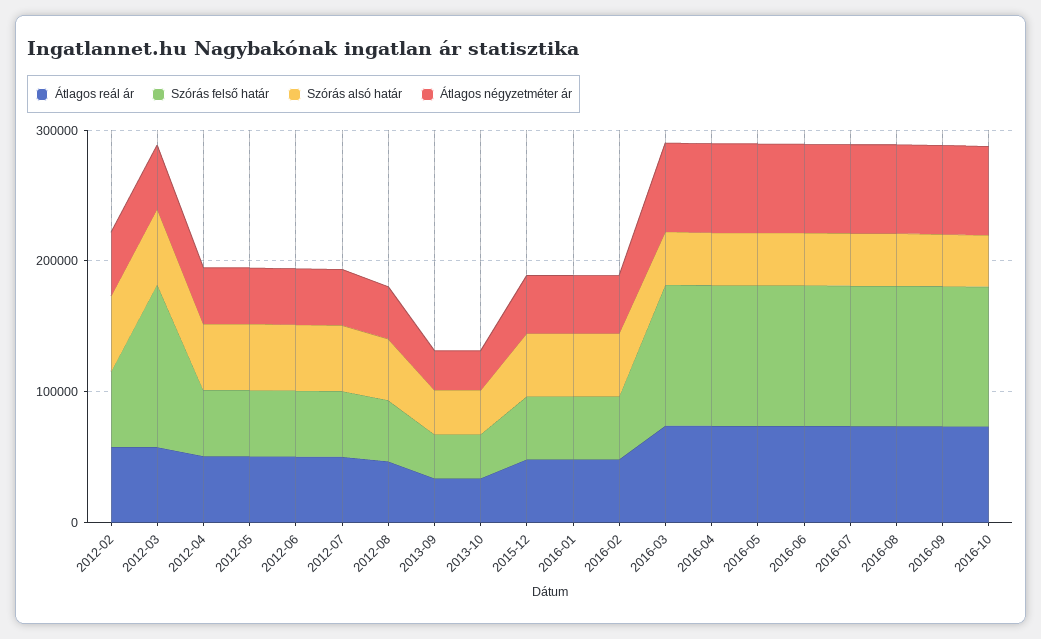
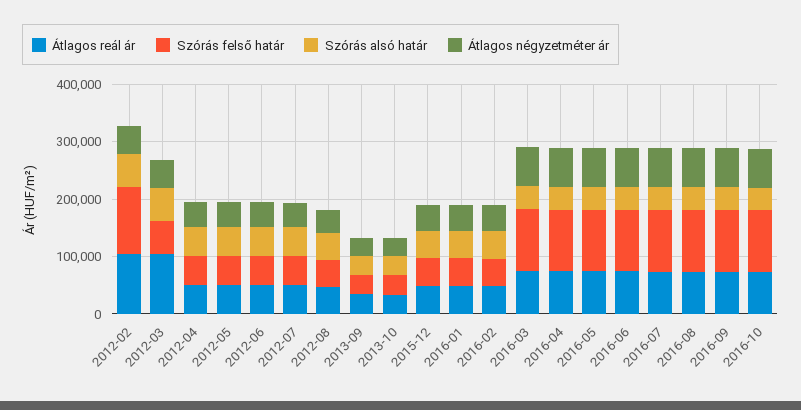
Átlagos reál ár, 2012-02: 60000 -> 100000
Szórás felső határ, 2012-02: 60000 -> 120000
Átlagos reál ár, 2012-03: 60000 -> 100000
Szórás felső határ, 2012-03: 120000 -> 60000

